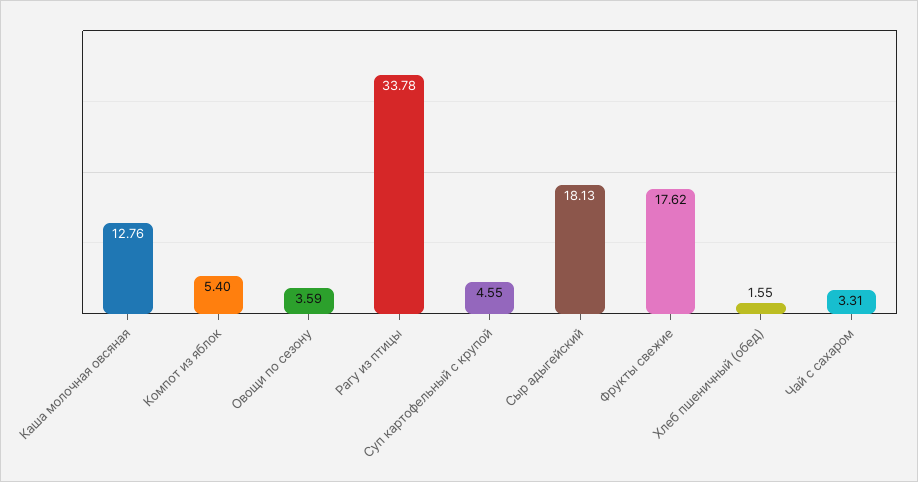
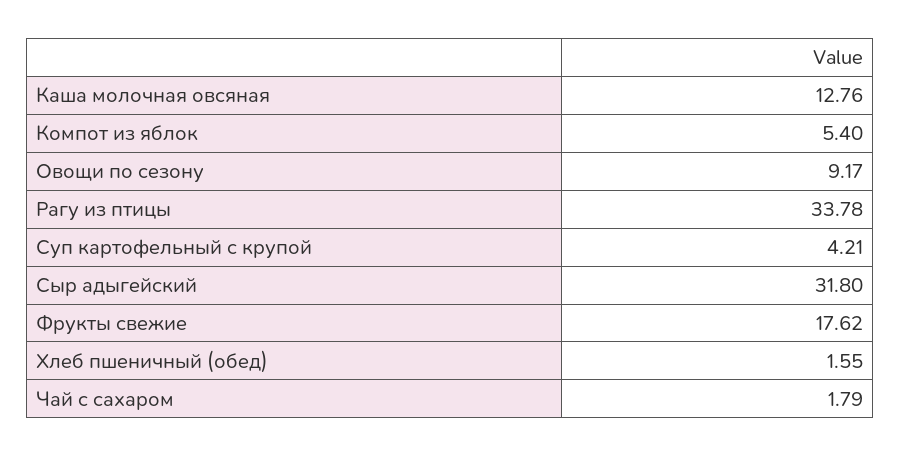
Овощи по сезону: 3.59 -> 9.17
Суп картофельный с крупой: 4.55 -> 4.21
Сыр адыгейский: 18.13 -> 31.8
Чай с сахаром: 3.31 -> 1.79

